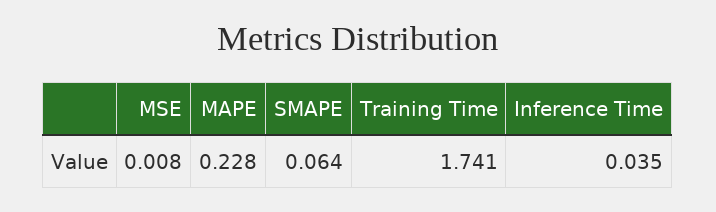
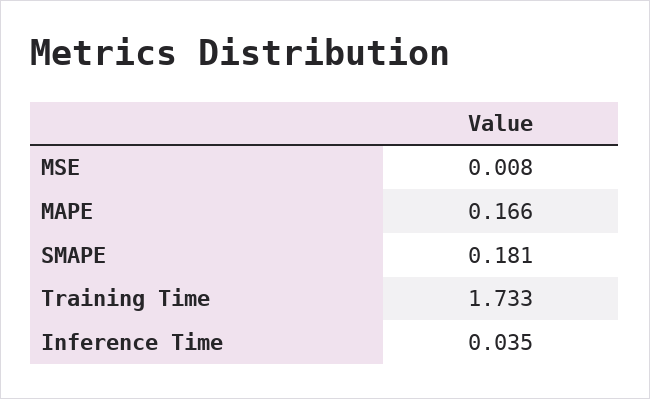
MAPE: 0.228 -> 0.166
SMAPE: 0.064 -> 0.181
Training Time: 1.741 -> 1.733

